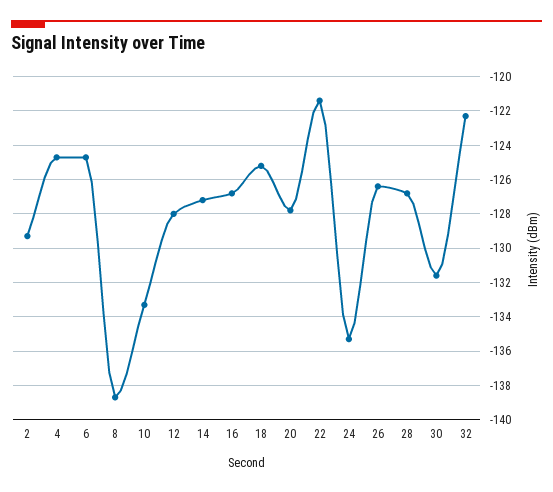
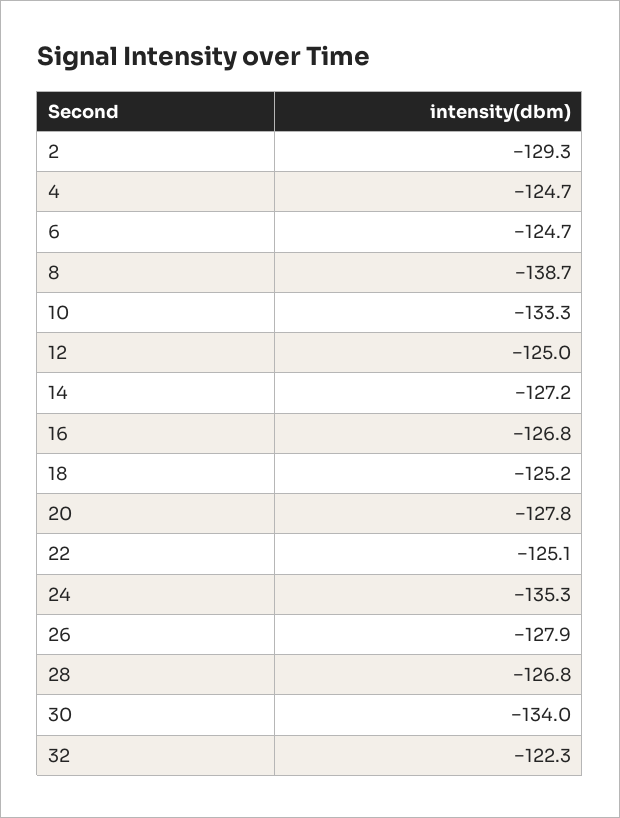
12: -128 -> -125
22: -121.5 -> -125.1
26: -126.5 -> -127.9
30: -131.5 -> -134

